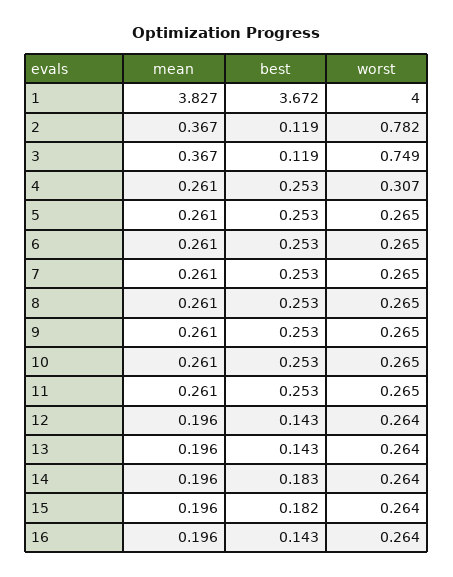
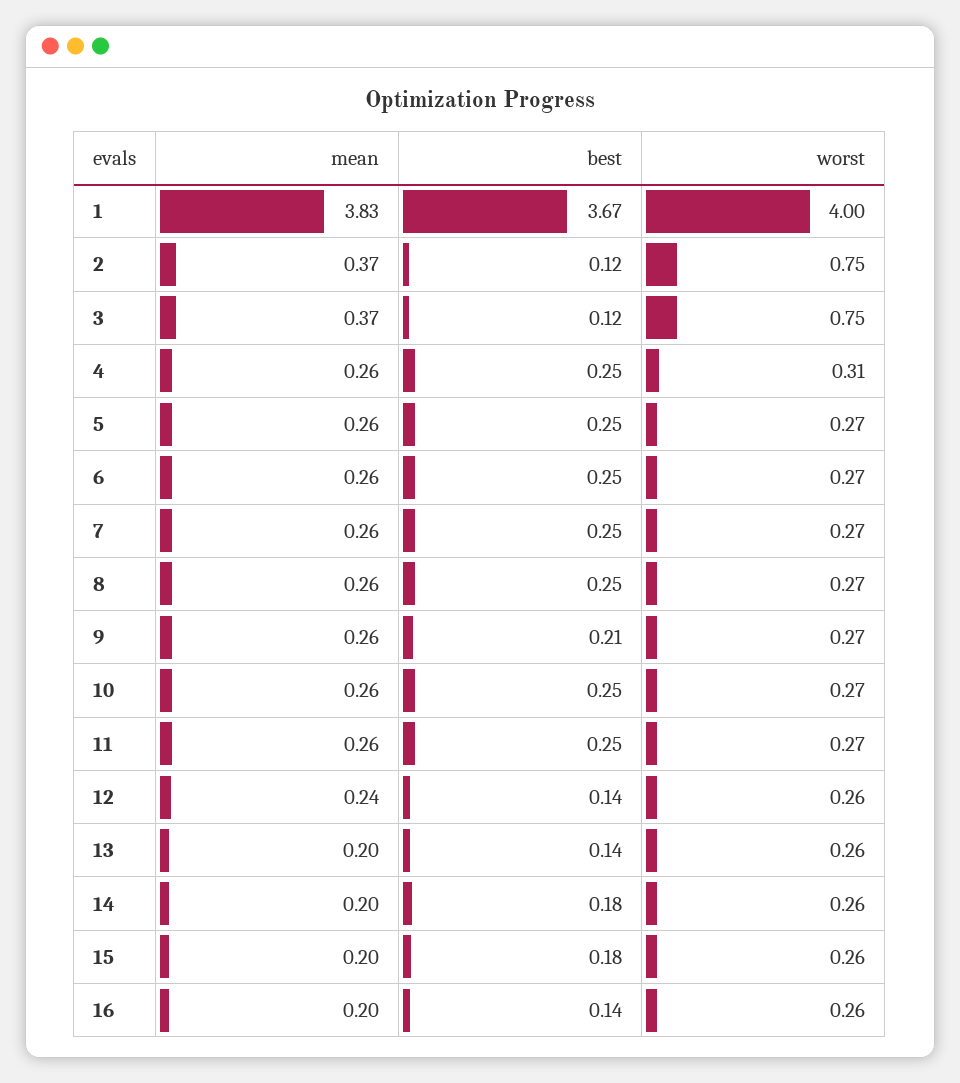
worst, 2: 0.782 -> 0.75
best, 9: 0.253 -> 0.21
mean, 12: 0.196 -> 0.24

